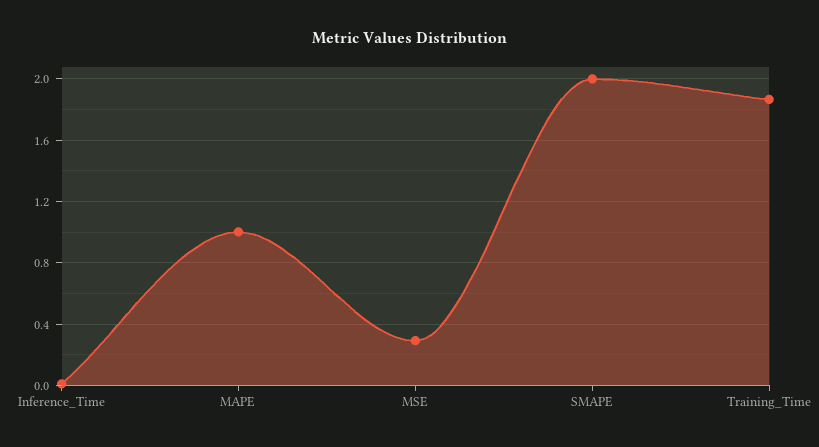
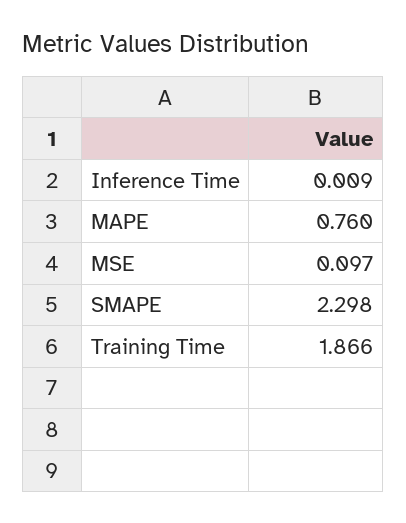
MAPE: 1 -> 0.76
MSE: 0.3 -> 0.097
SMAPE: 2 -> 2.298

